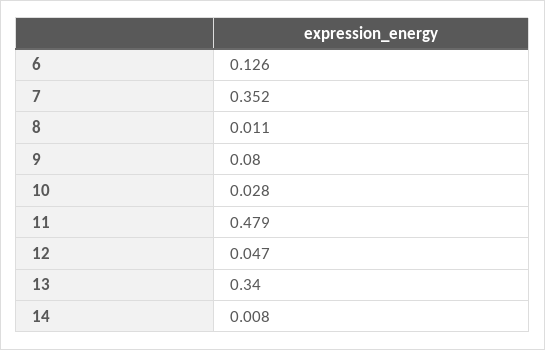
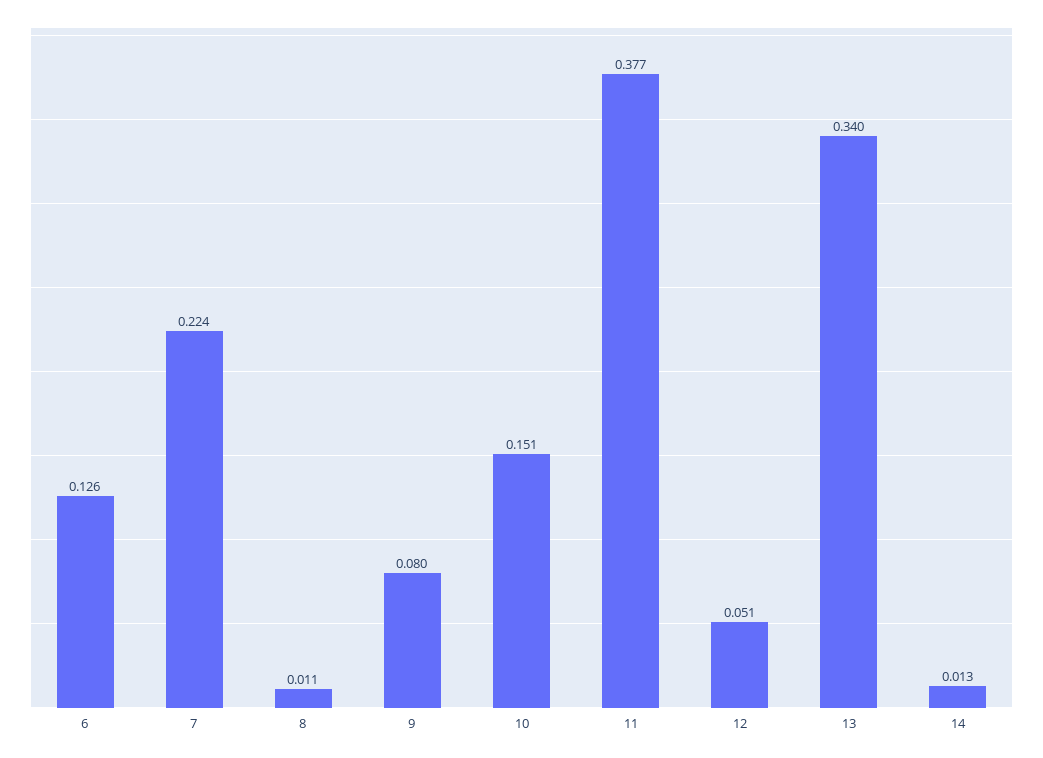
7: 0.352 -> 0.224
10: 0.028 -> 0.151
11: 0.479 -> 0.377
12: 0.047 -> 0.051
14: 0.008 -> 0.013

